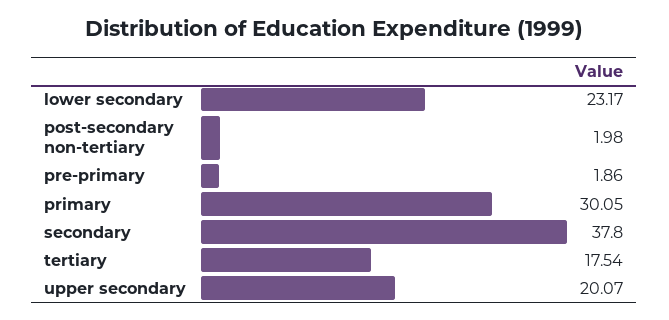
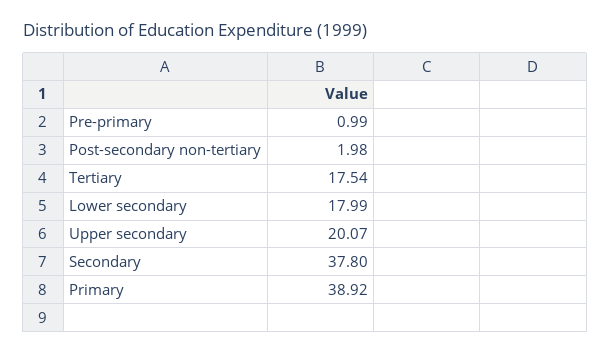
lower secondary: 23.17 -> 17.99
pre-primary: 1.86 -> 0.99
primary: 30.05 -> 38.92

